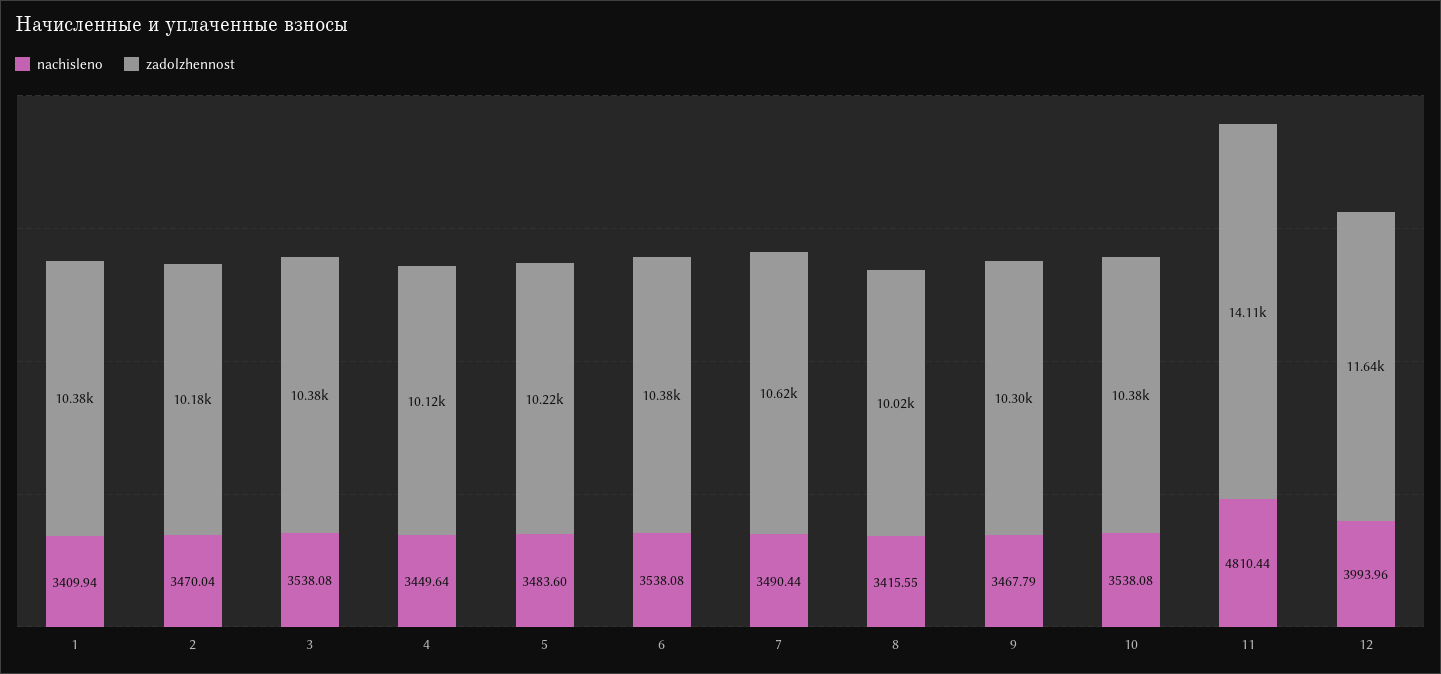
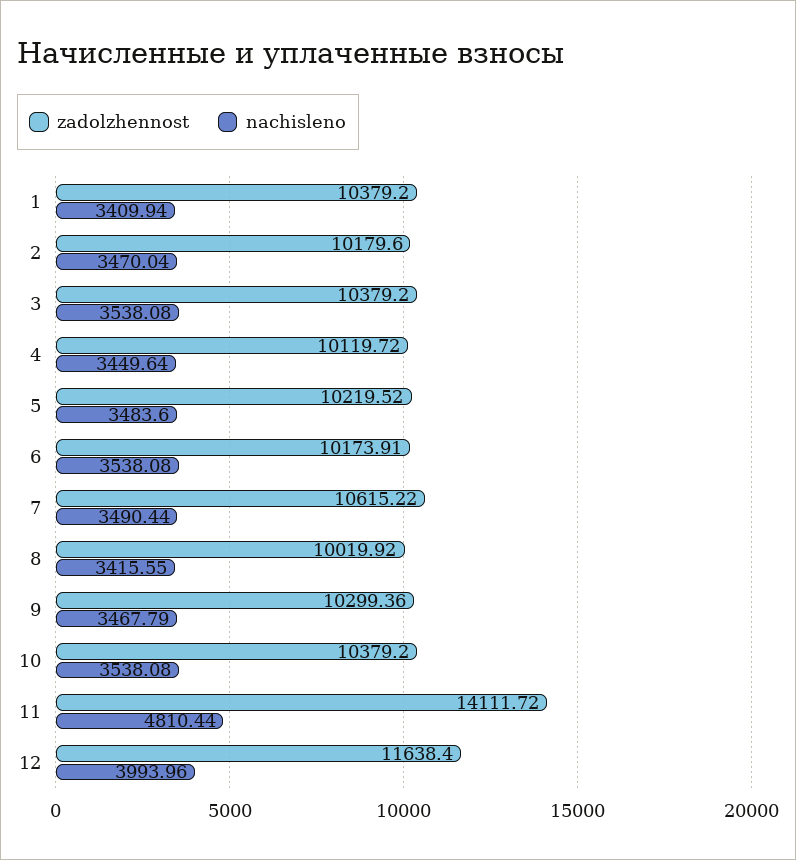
zadolzhennost, 6: 10380 -> 10173.91

